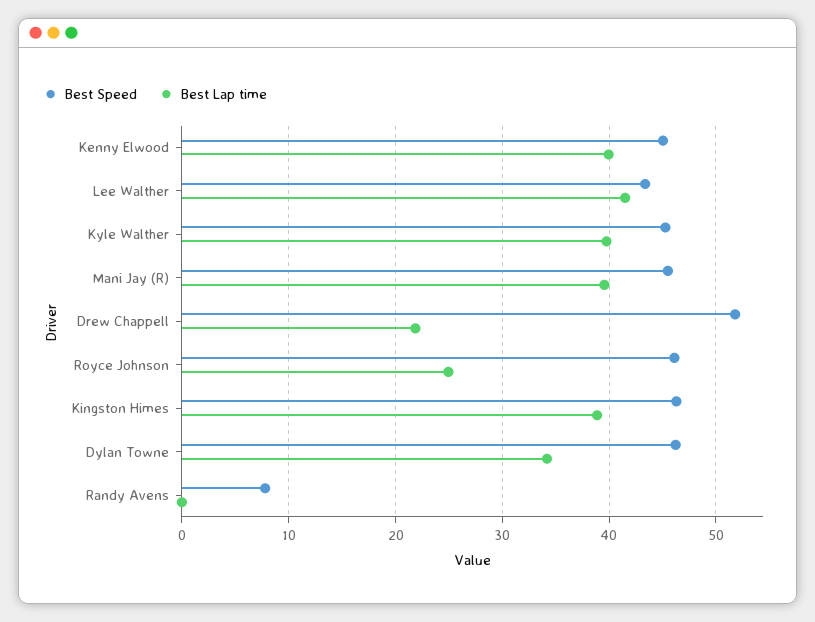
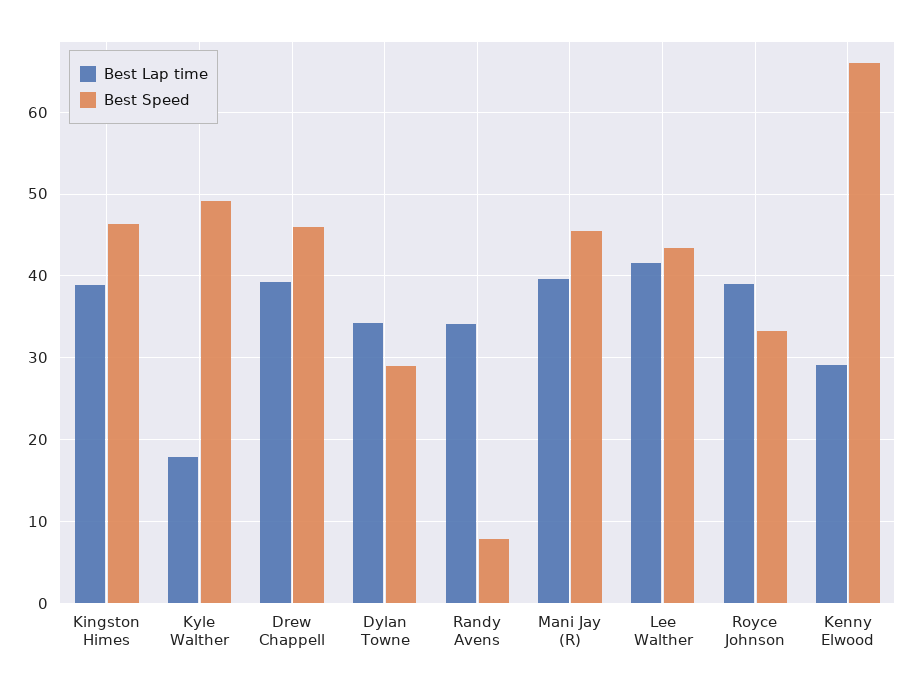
Best Speed, Kenny Elwood: 45 -> 66
Best Lap time, Kenny Elwood: 40 -> 29
Best Speed, Kyle Walther: 45 -> 49
Best Lap time, Kyle Walther: 40 -> 18
Best Speed, Drew Chappell: 52 -> 46
Best Lap time, Drew Chappell: 22 -> 39
Best Speed, Royce Johnson: 46 -> 33
Best Lap time, Royce Johnson: 25 -> 39
Best Speed, Dylan Towne: 46 -> 29
Best Lap time, Randy Avens: 0 -> 34

